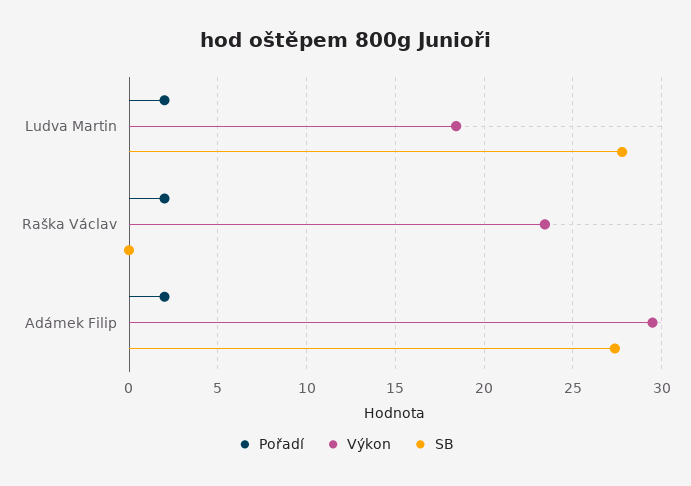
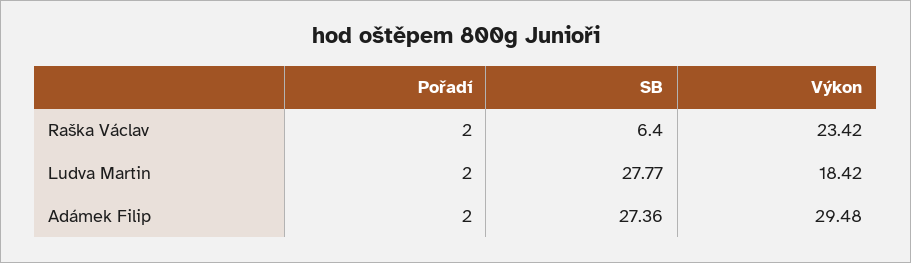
SB, Raška Václav: 0 -> 6.4

